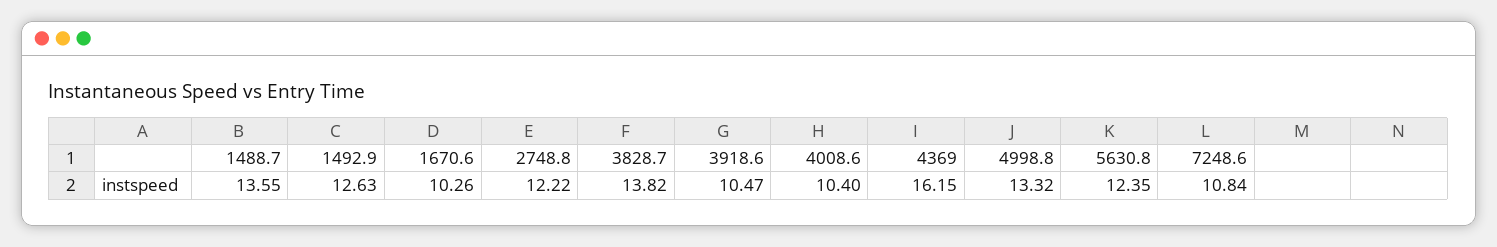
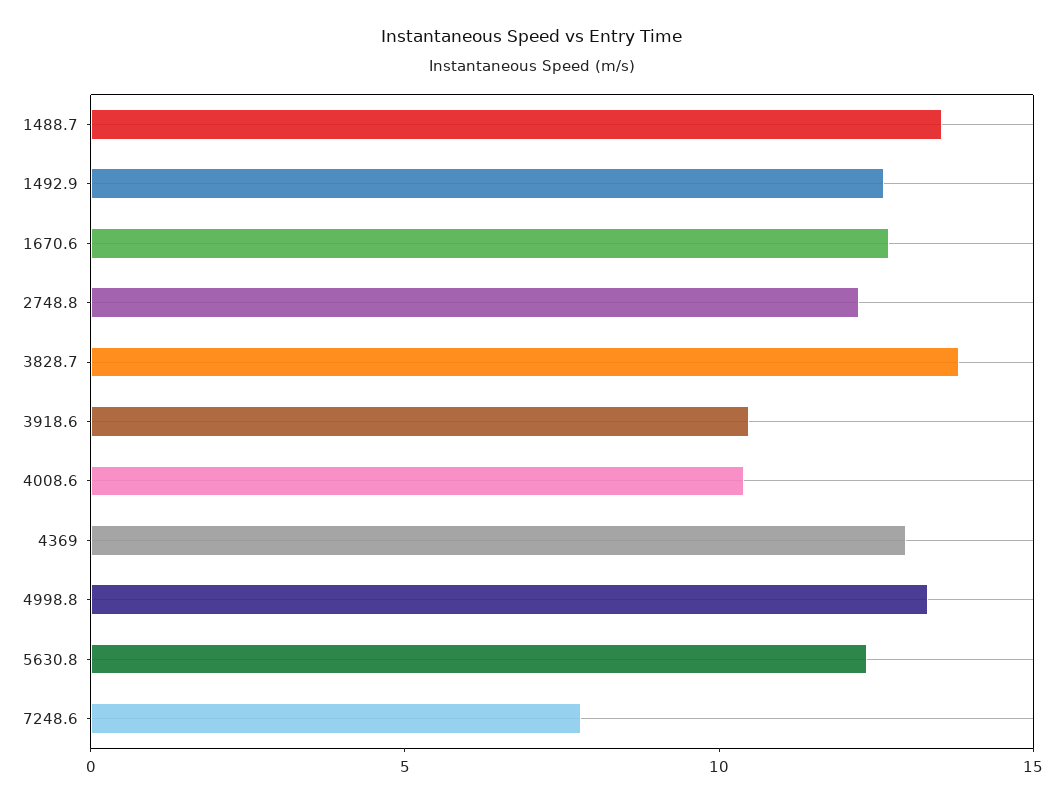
1670.6: 10.26 -> 13
4369: 16.15 -> 13
7248.6: 10.84 -> 8

